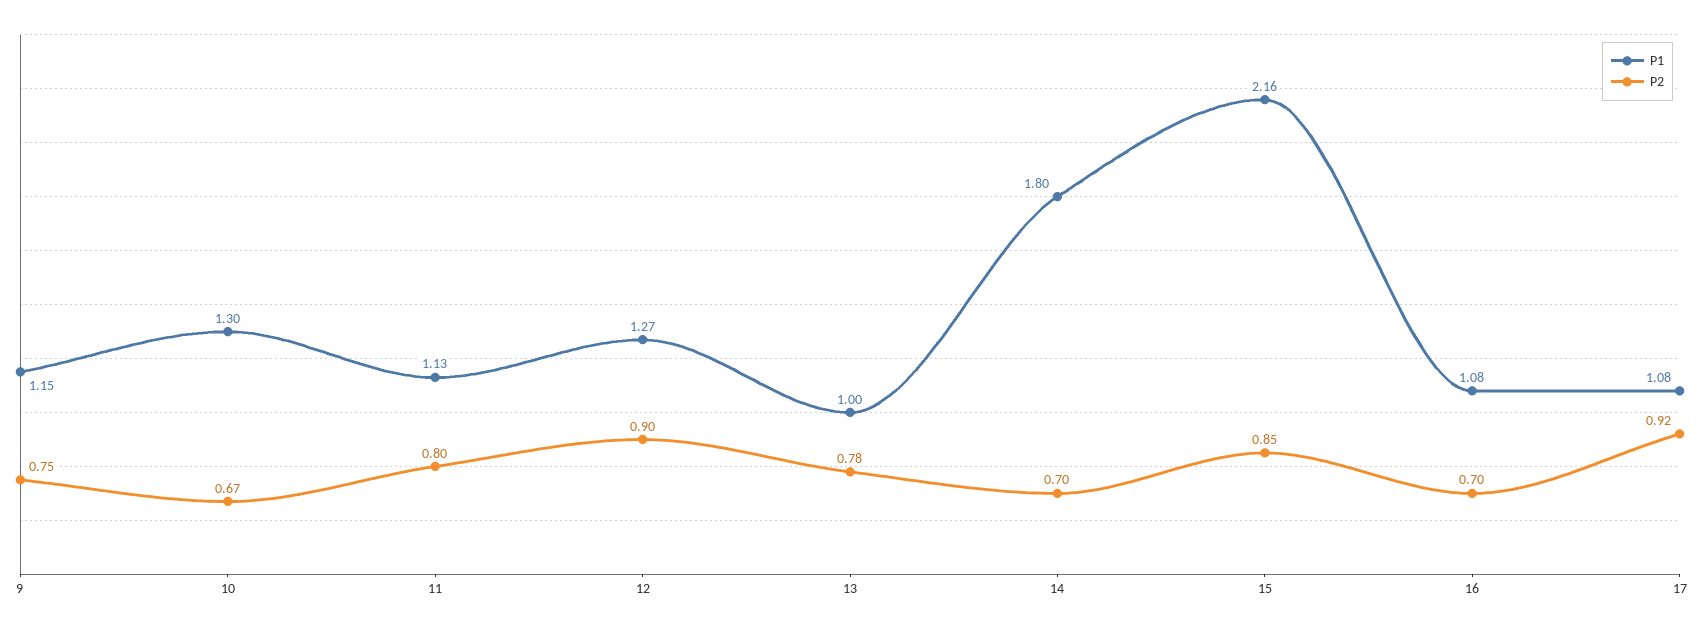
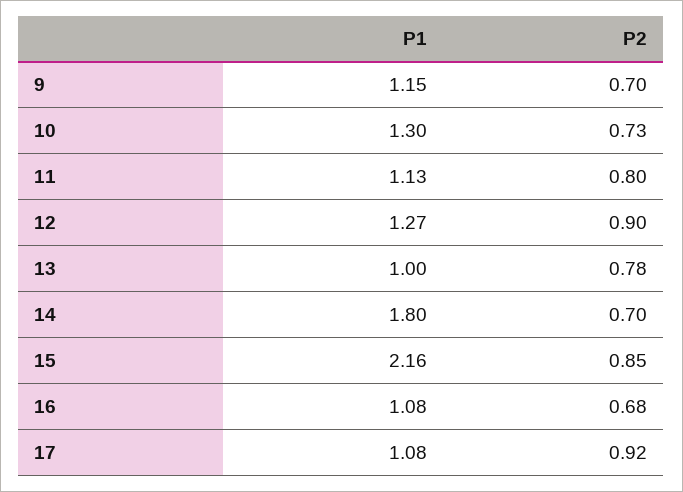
P2, 9: 0.75 -> 0.7
P2, 10: 0.67 -> 0.73
P2, 16: 0.7 -> 0.68

